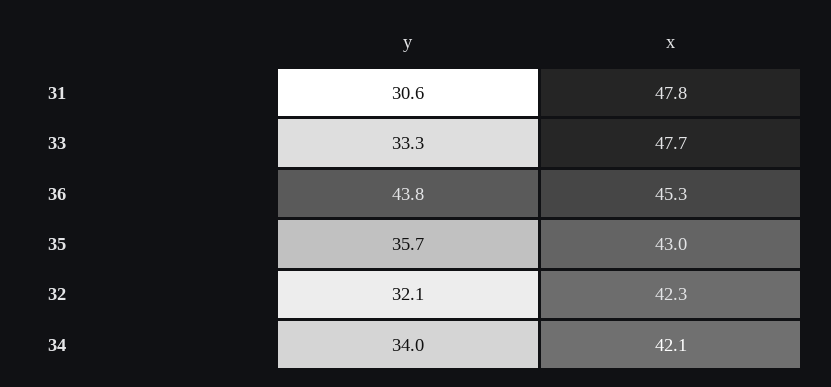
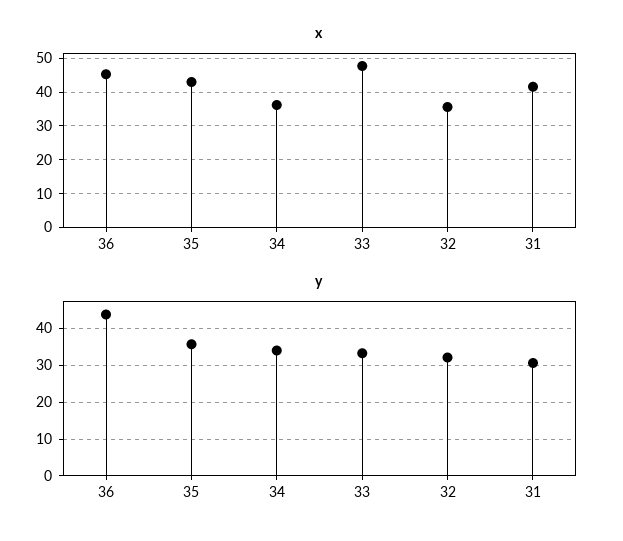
x, 31: 47.8 -> 42
x, 32: 42.3 -> 36
x, 34: 42.1 -> 36

